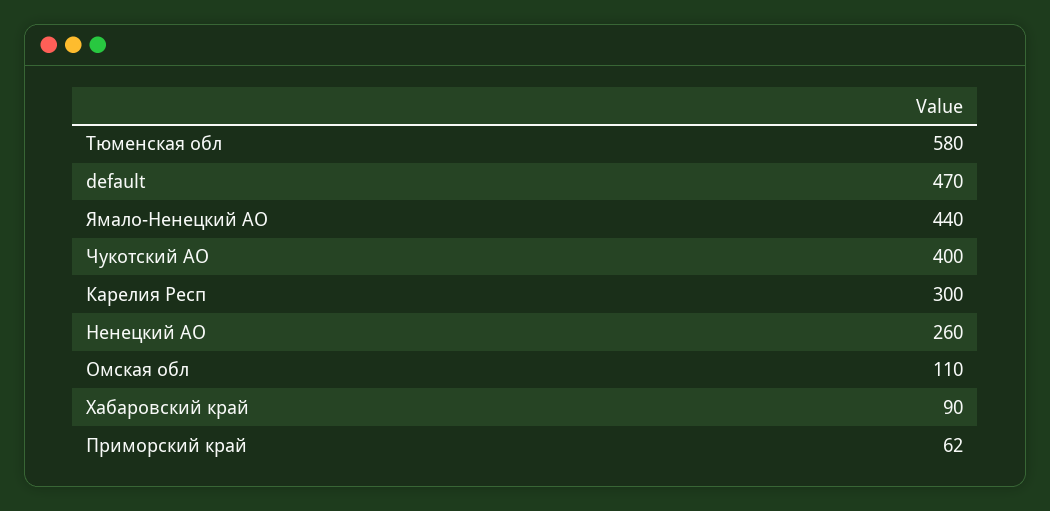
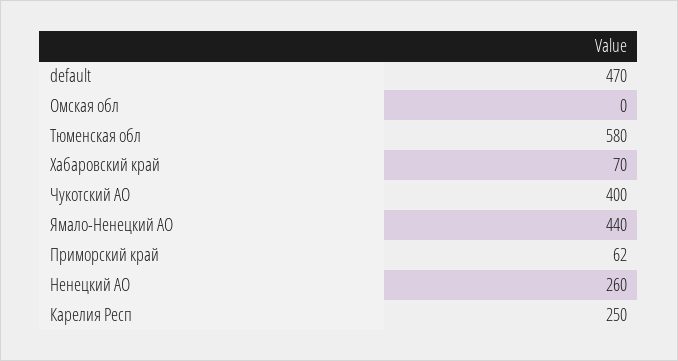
Карелия Респ: 300 -> 250
Омская обл: 110 -> 0
Хабаровский край: 90 -> 70

